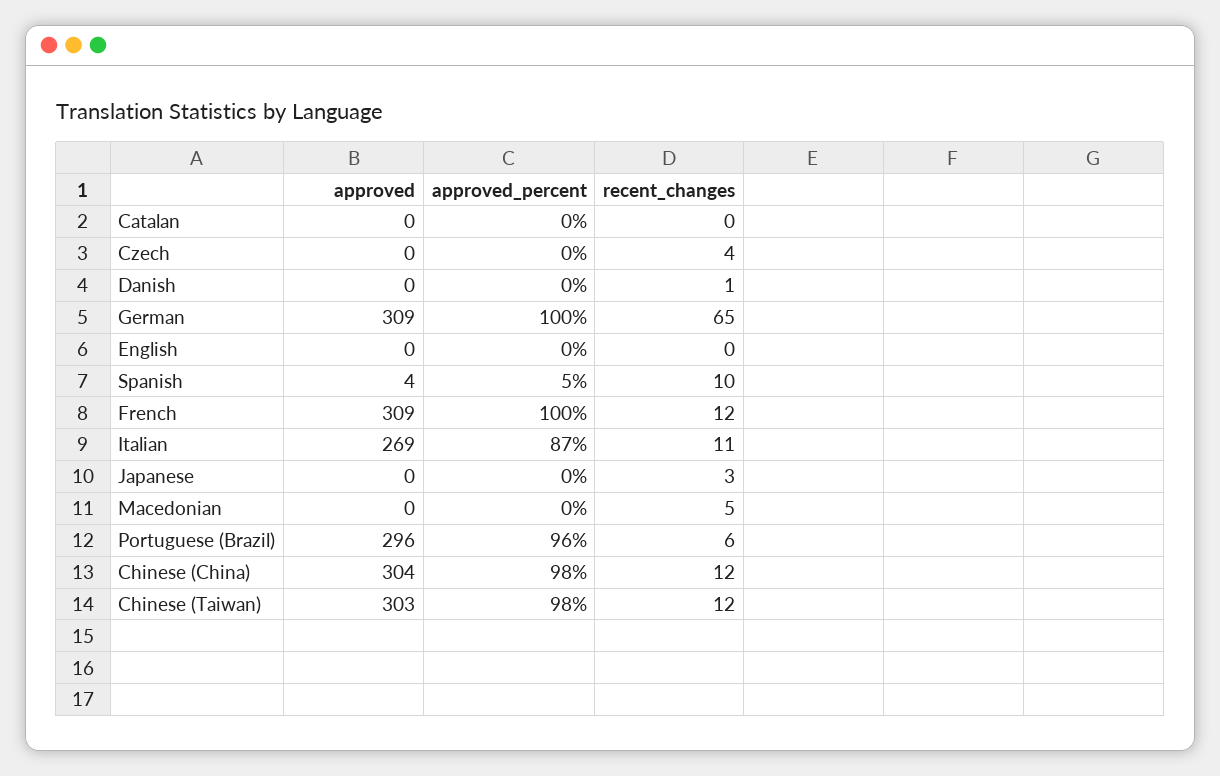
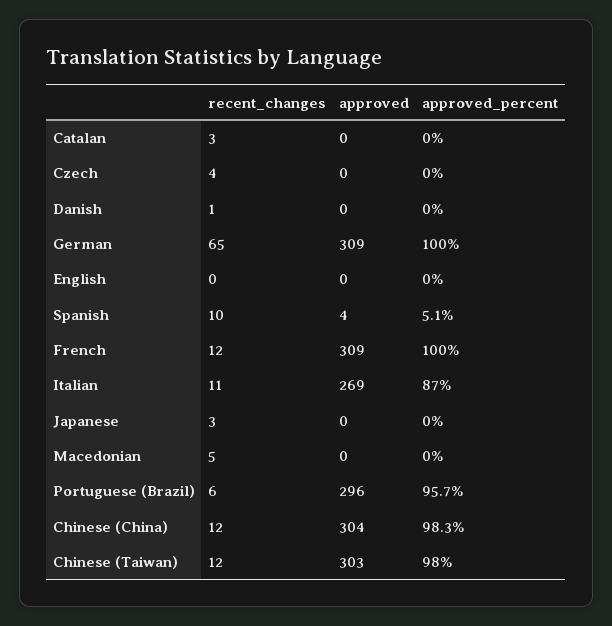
recent_changes, Catalan: 0 -> 3

